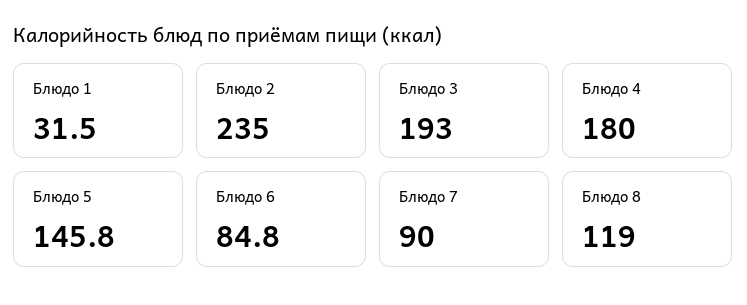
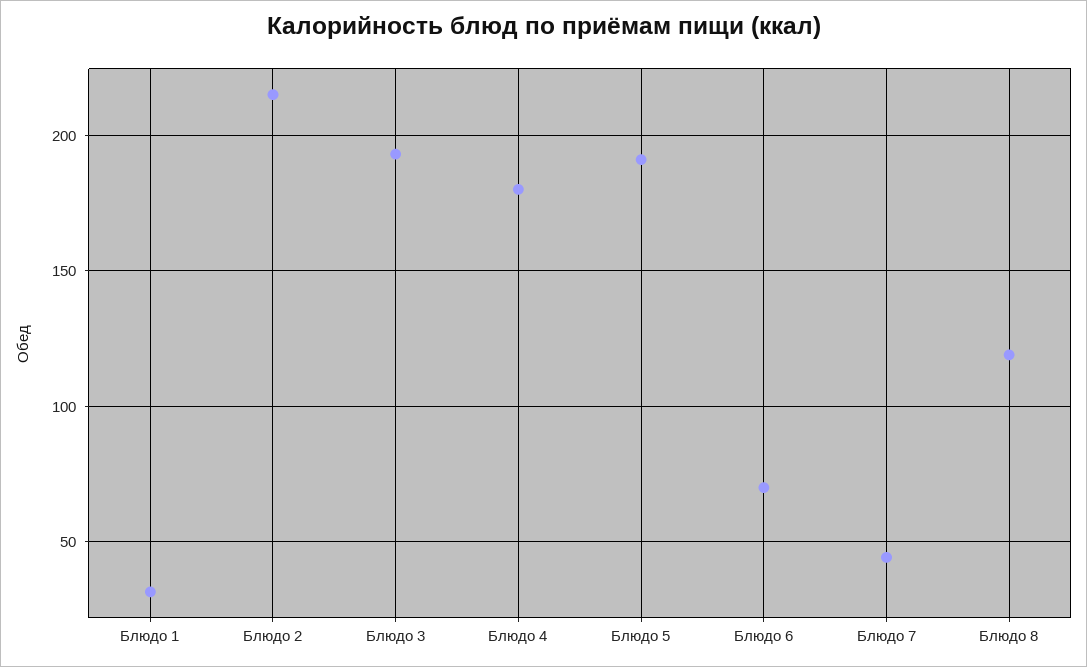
Блюдо 2: 235 -> 215
Блюдо 5: 145.8 -> 190
Блюдо 6: 84.8 -> 70
Блюдо 7: 90 -> 45

